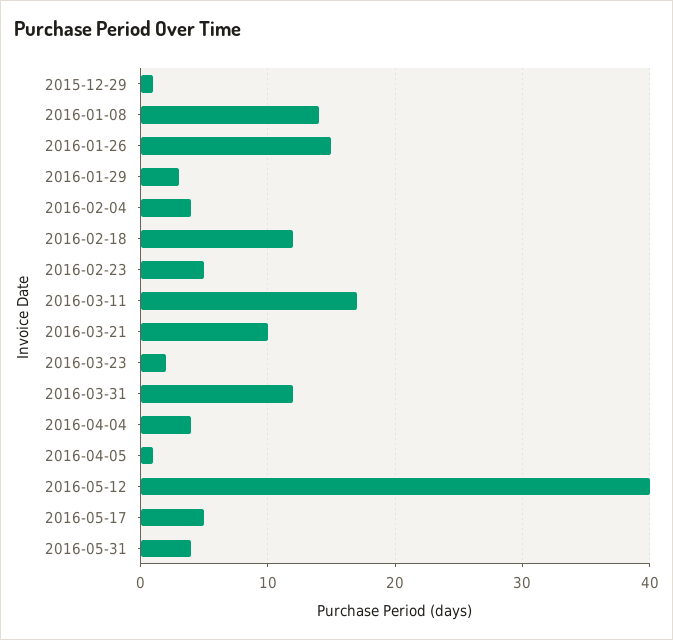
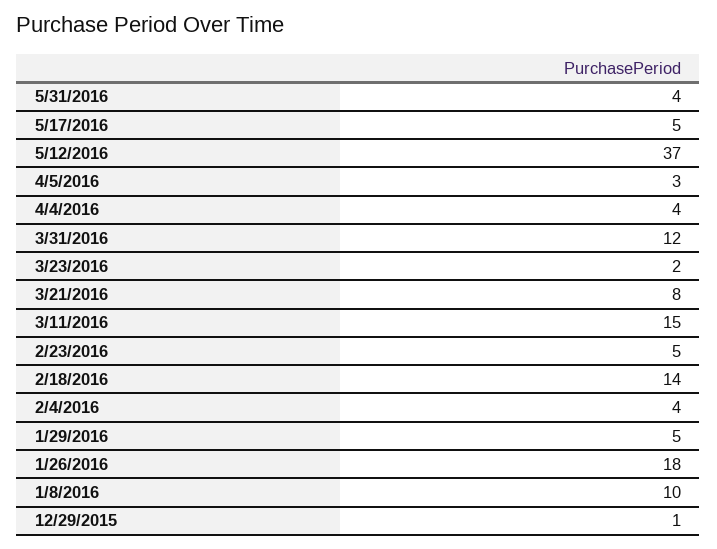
2016-01-08: 14 -> 10
2016-01-26: 15 -> 18
2016-01-29: 3 -> 5
2016-02-18: 12 -> 14
2016-03-11: 17 -> 15
2016-03-21: 10 -> 8
2016-04-05: 1 -> 3
2016-05-12: 40 -> 37

